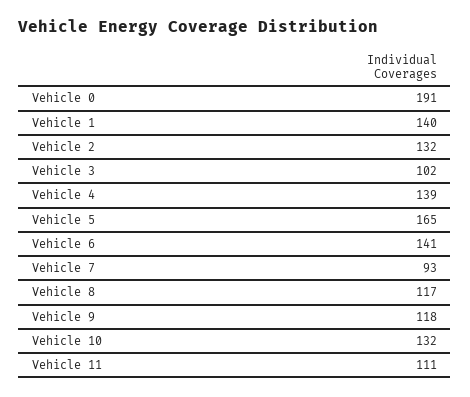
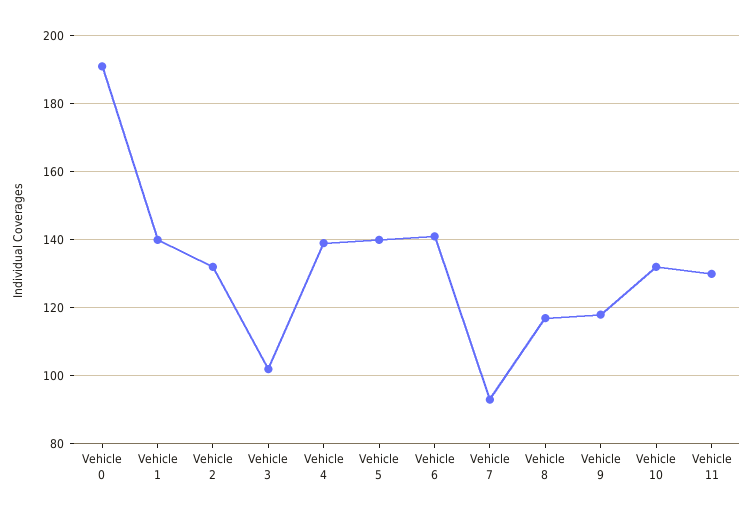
Vehicle 5: 165 -> 140
Vehicle 11: 111 -> 130

